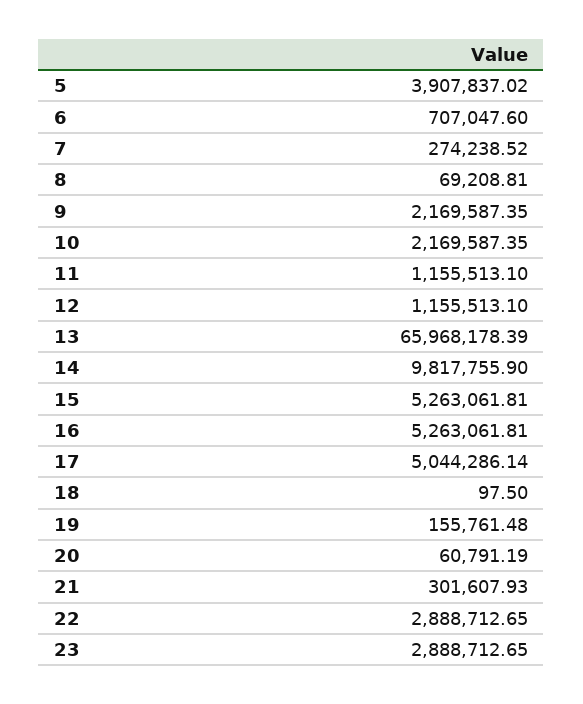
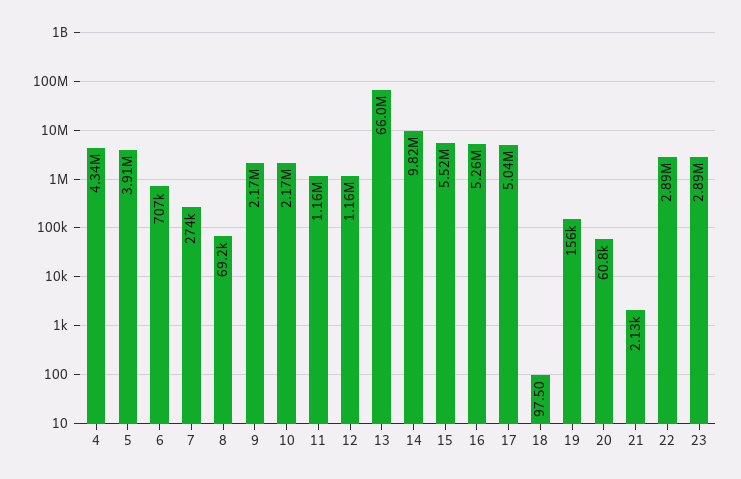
15: 5263061.81 -> 5520000
21: 301607.93 -> 2130
4: none -> 4340000

